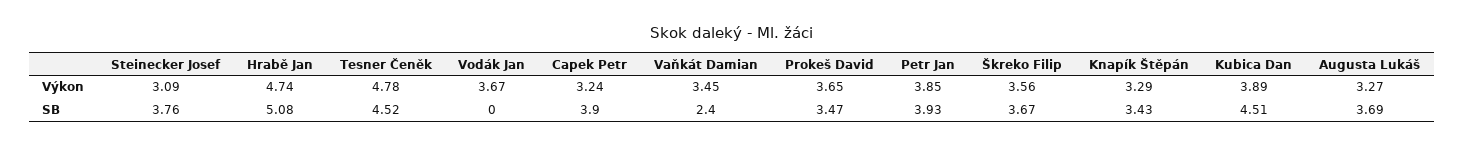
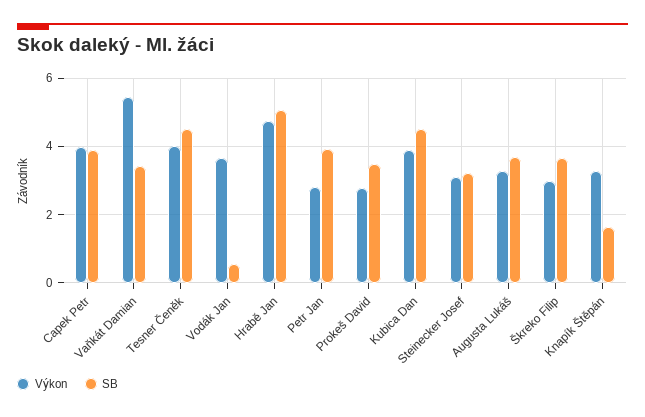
Výkon, Tesner Čeněk: 4.78 -> 4
Výkon, Capek Petr: 3.24 -> 4
Výkon, Vaňkát Damian: 3.45 -> 5.4
Výkon, Prokeš David: 3.65 -> 2.8
Výkon, Petr Jan: 3.85 -> 2.8
Výkon, Škreko Filip: 3.56 -> 3
SB, Steinecker Josef: 3.76 -> 3.2
SB, Vodák Jan: 0 -> 0.6
SB, Vaňkát Damian: 2.4 -> 3.4
SB, Knapík Štěpán: 3.43 -> 1.6

